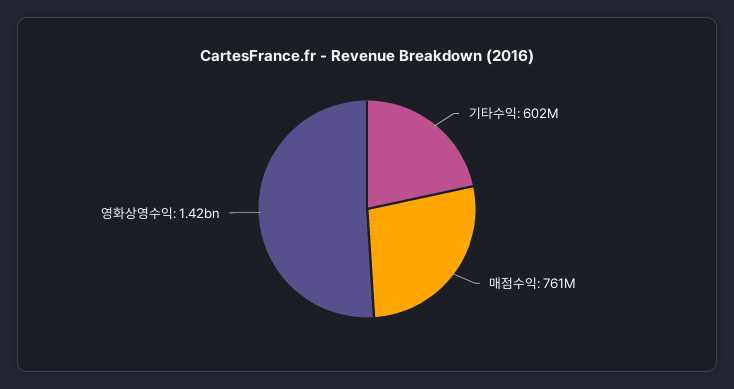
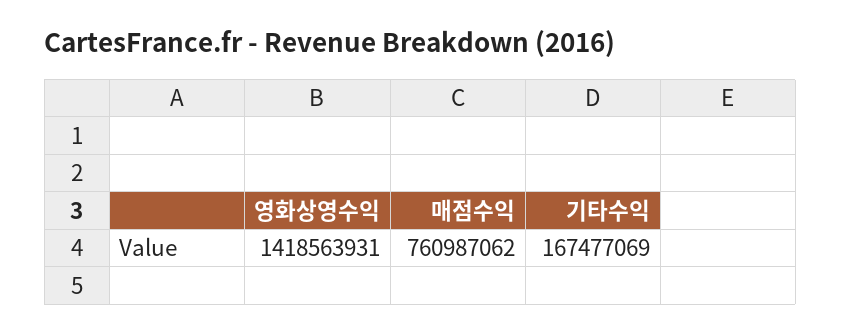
기타수익: 602000000 -> 167477069

